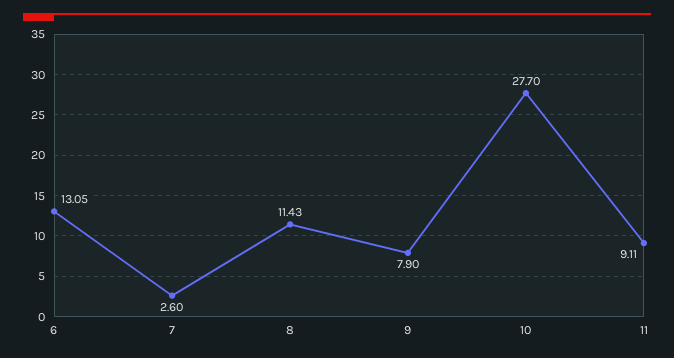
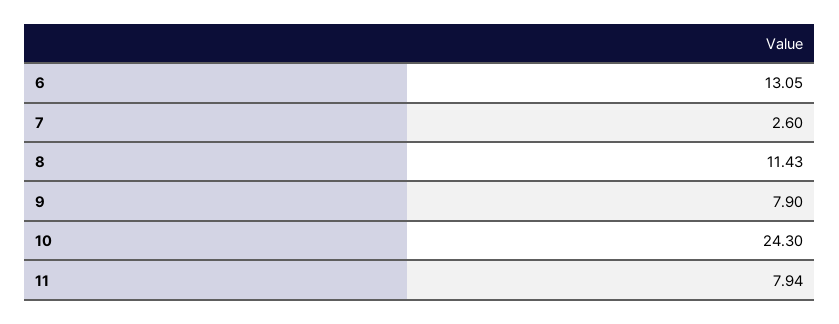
10: 27.7 -> 24.3
11: 9.11 -> 7.94

